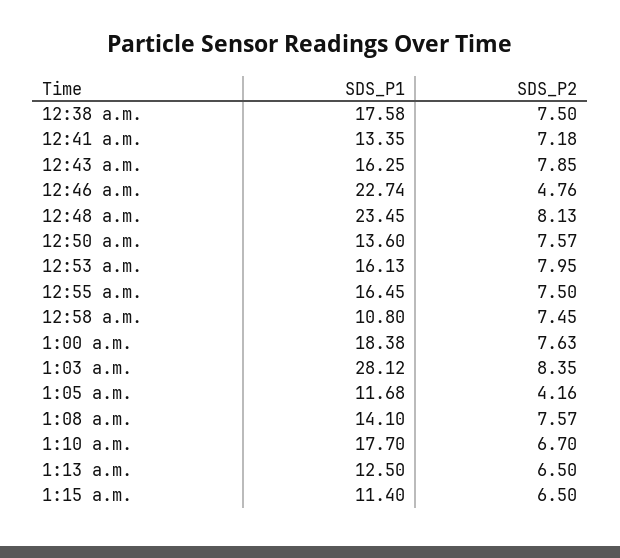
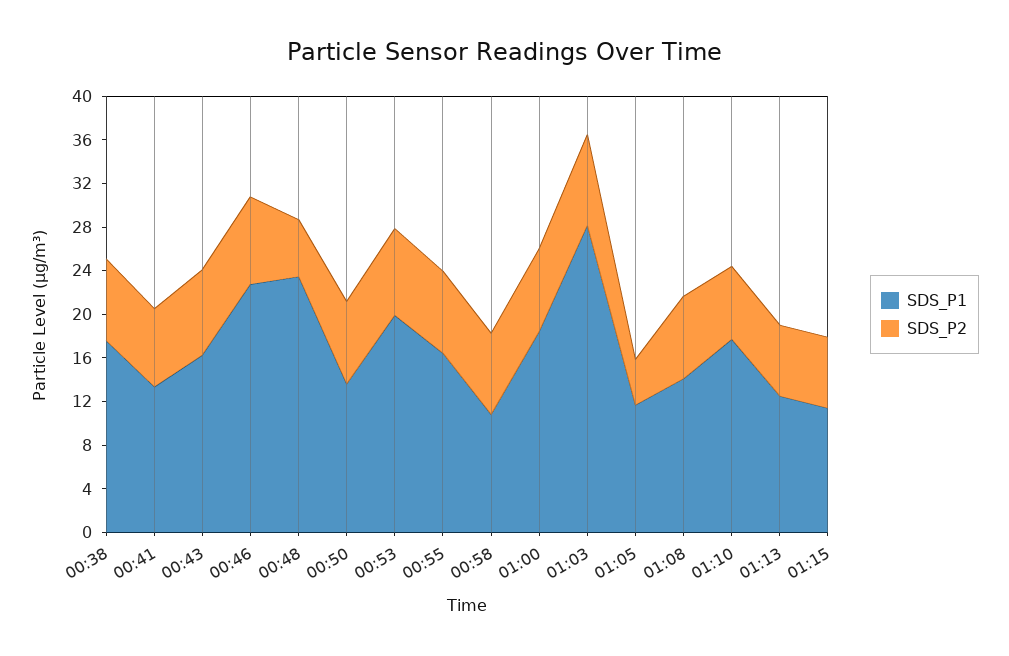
SDS_P2, 12:46 a.m.: 4.76 -> 8
SDS_P2, 12:48 a.m.: 8.13 -> 5
SDS_P1, 12:53 a.m.: 16.13 -> 20

